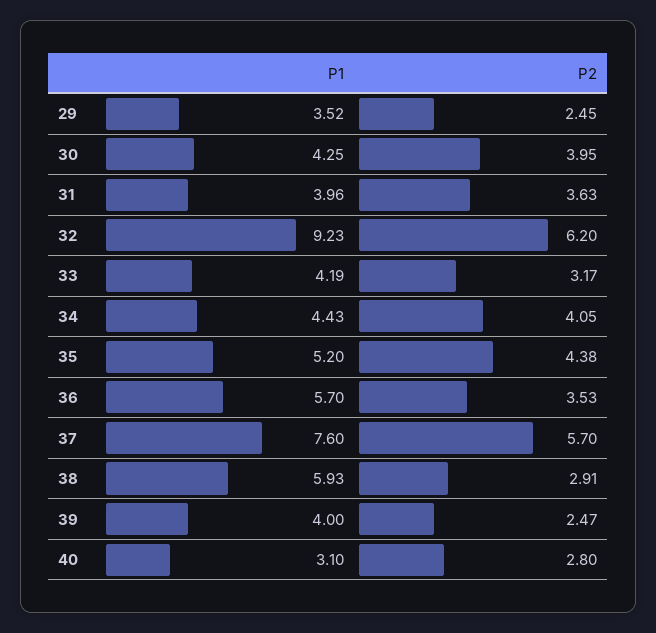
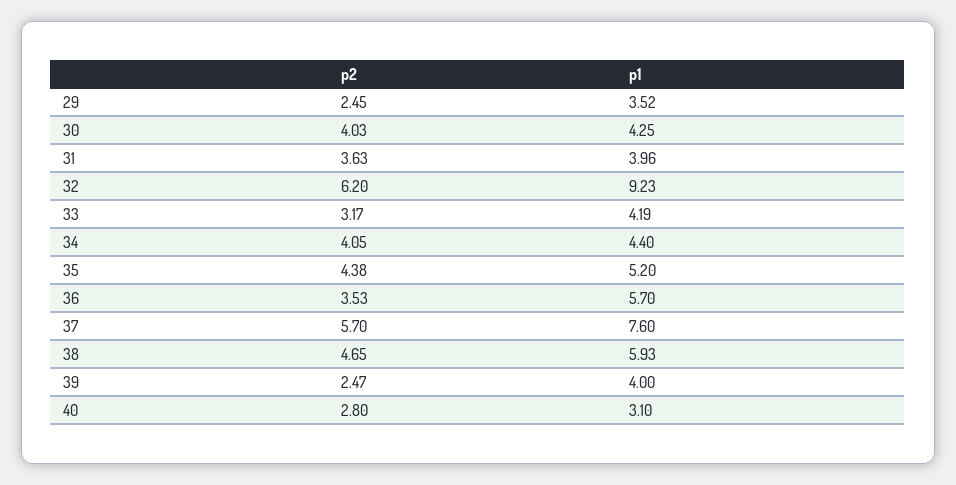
P2, 30: 3.95 -> 4.03
P1, 34: 4.43 -> 4.4
P2, 38: 2.91 -> 4.65

